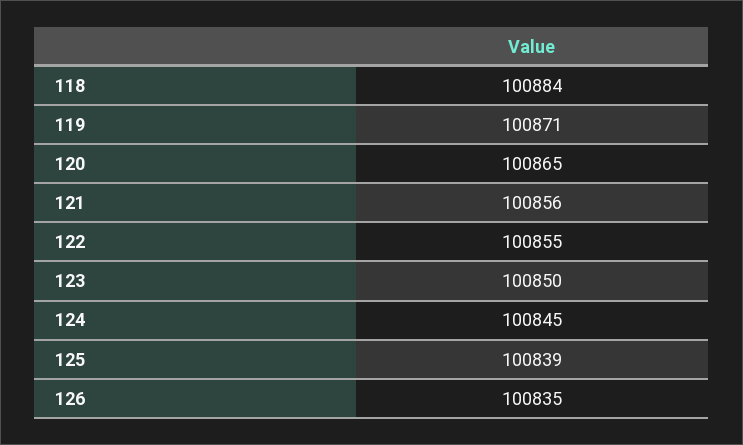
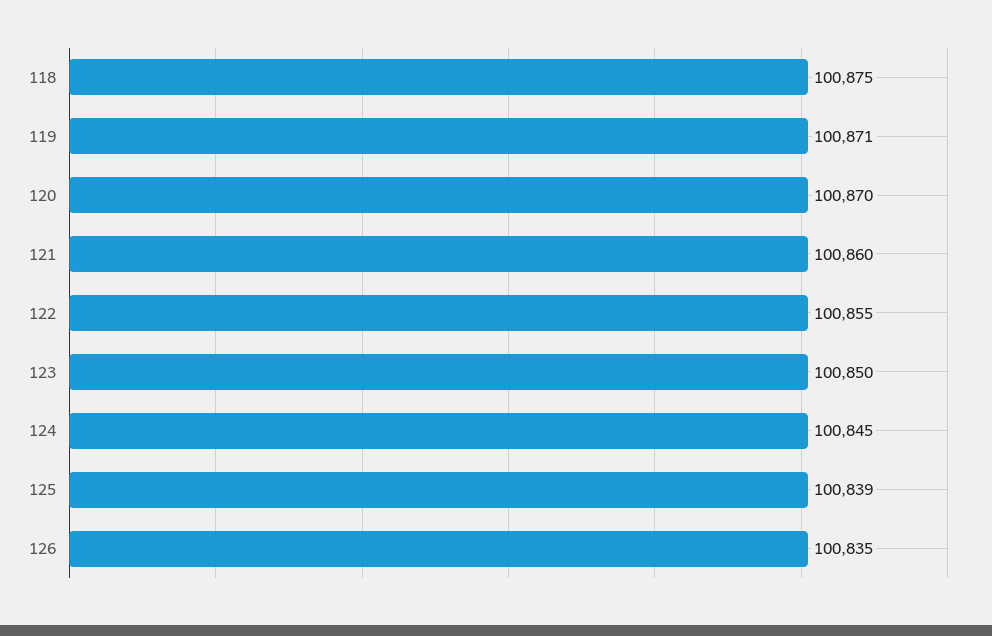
118: 100884 -> 100875
120: 100865 -> 100870
121: 100856 -> 100860

